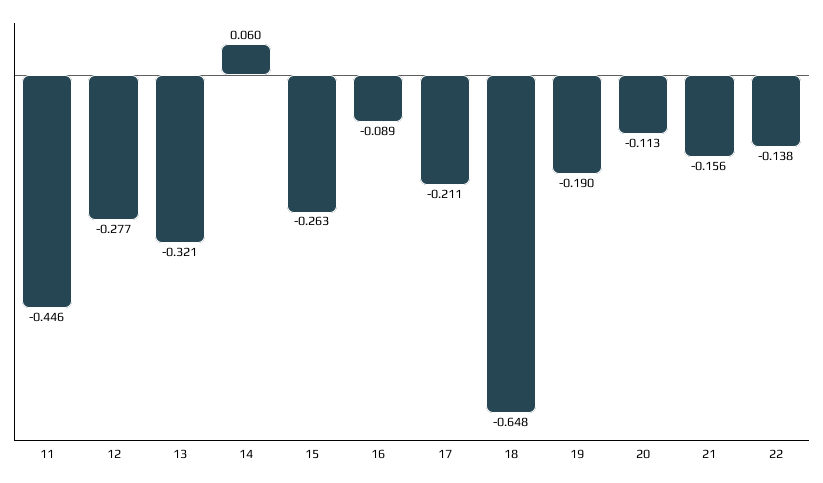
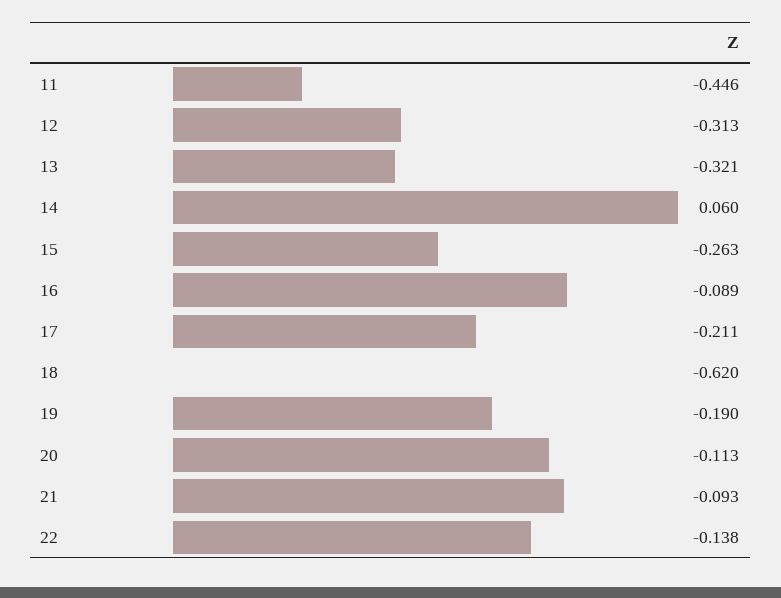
12: -0.277 -> -0.313
18: -0.648 -> -0.62
21: -0.156 -> -0.093

